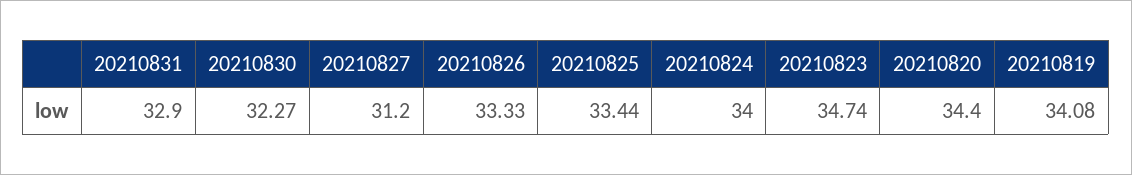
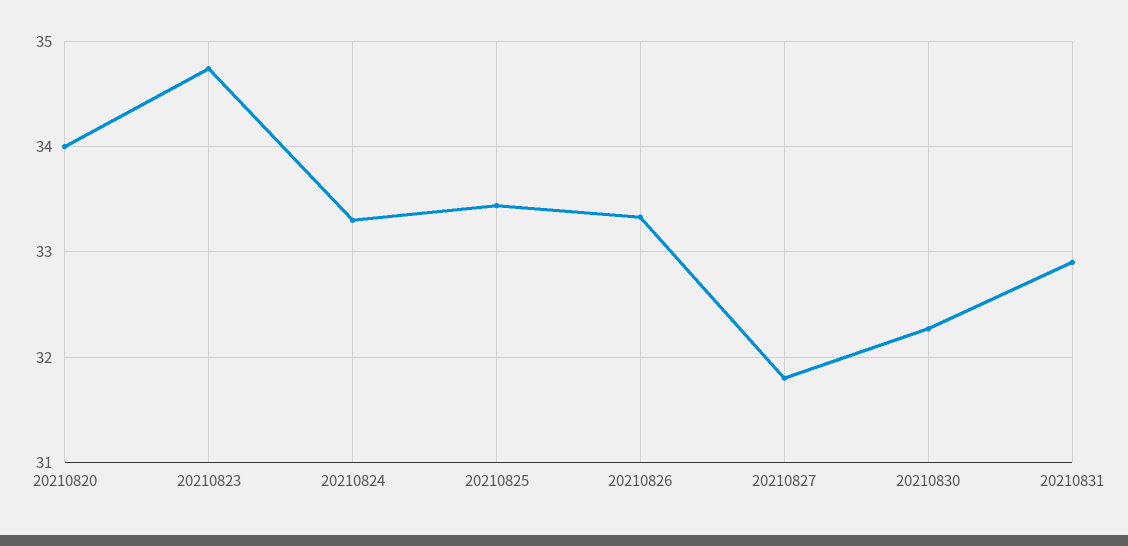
20210827: 31.2 -> 31.8
20210824: 34 -> 33.3
20210820: 34.4 -> 34
20210819: 34.08 -> none

